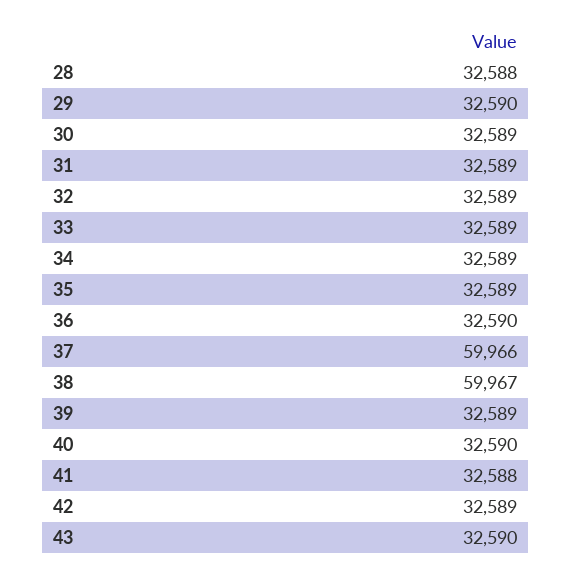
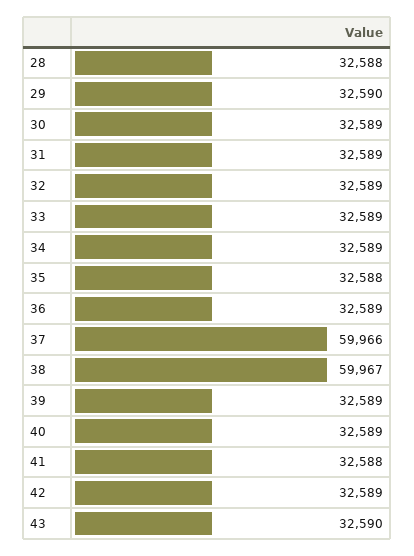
35: 32589 -> 32588
36: 32590 -> 32589
40: 32590 -> 32589

